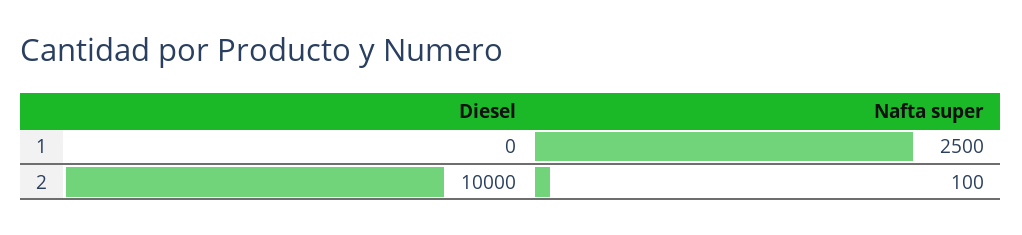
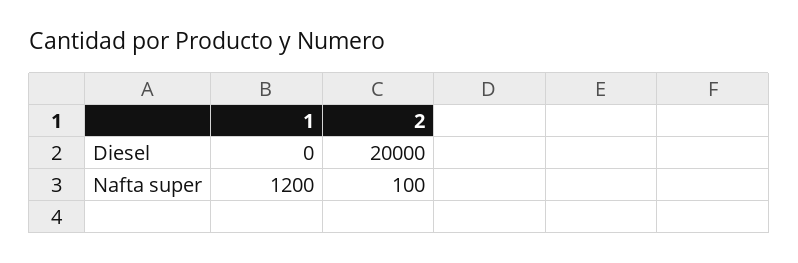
Nafta super, 1: 2500 -> 1200
Diesel, 2: 10000 -> 20000

